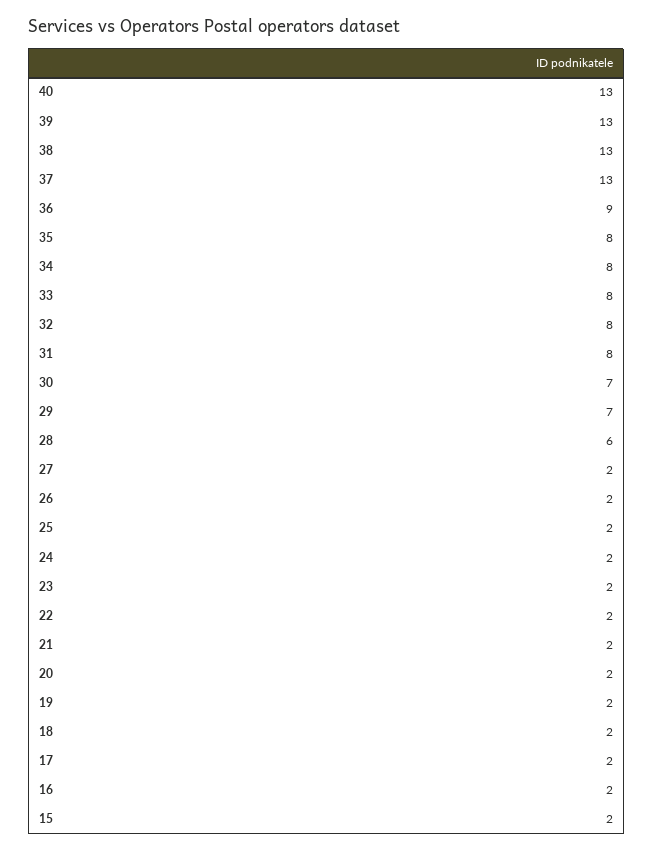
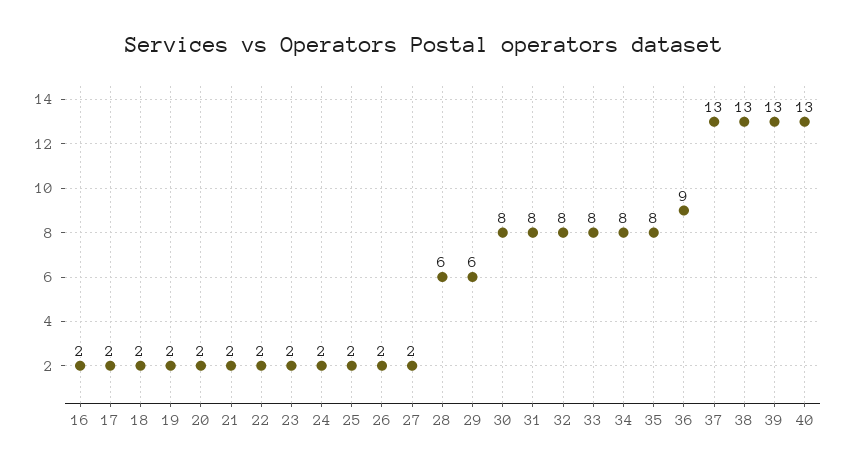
30: 7 -> 8
29: 7 -> 6
15: 2 -> none

